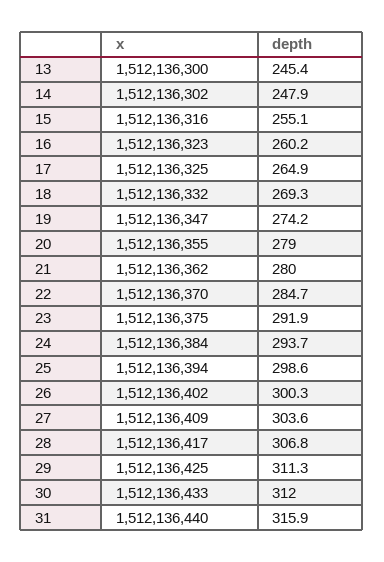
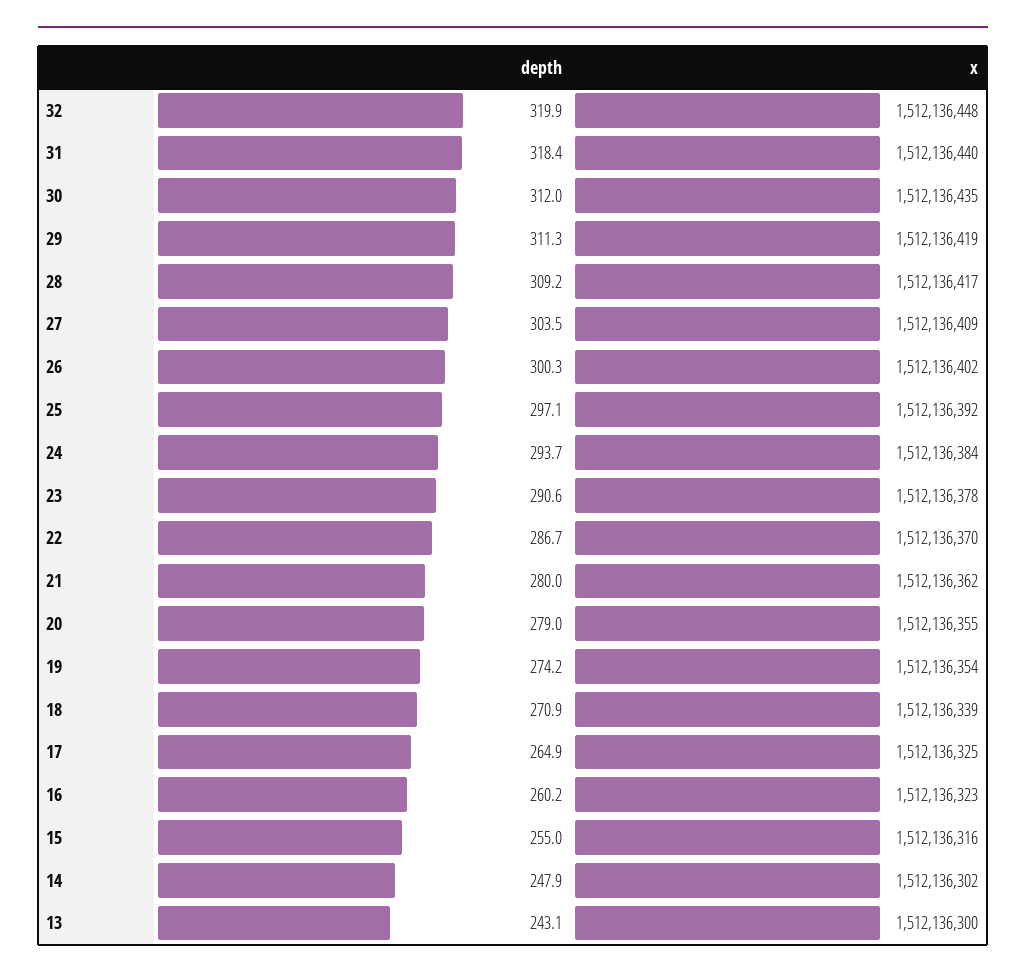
depth, 13: 245.4 -> 243.1
depth, 15: 255.1 -> 255
x, 18: 1512136332 -> 1512136339
depth, 18: 269.3 -> 270.9
x, 19: 1512136347 -> 1512136354
depth, 22: 284.7 -> 286.7
x, 23: 1512136375 -> 1512136378
depth, 23: 291.9 -> 290.6
x, 25: 1512136394 -> 1512136392
depth, 25: 298.6 -> 297.1
depth, 27: 303.6 -> 303.5
depth, 28: 306.8 -> 309.2
x, 29: 1512136425 -> 1512136419
x, 30: 1512136433 -> 1512136435
depth, 31: 315.9 -> 318.4
depth, 32: none -> 319.9
x, 32: none -> 1512136448

